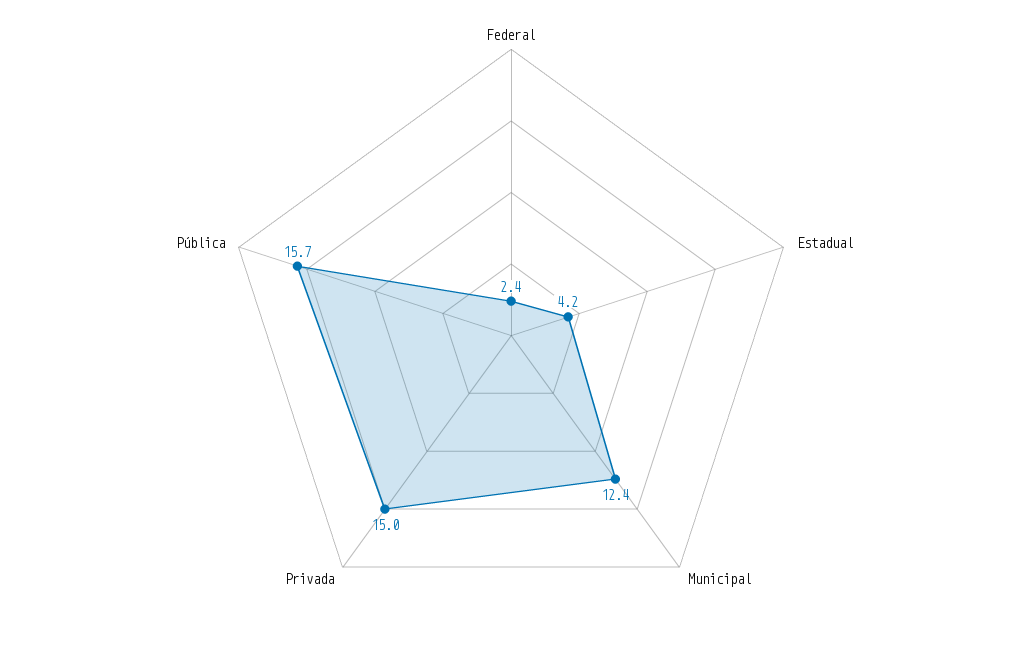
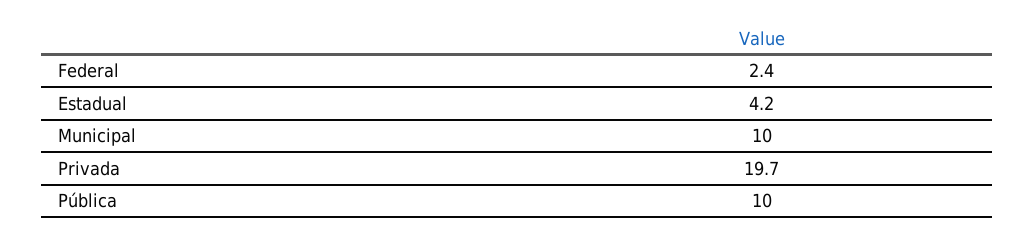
Municipal: 12.4 -> 10
Privada: 15 -> 19.7
Pública: 15.7 -> 10

